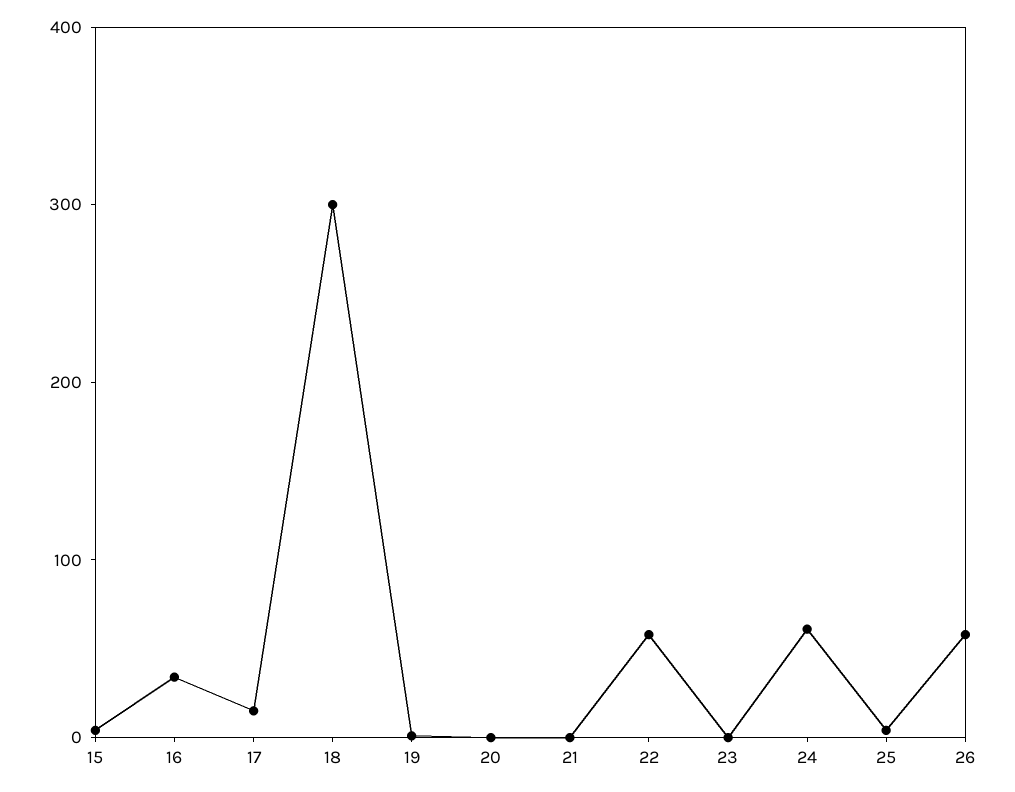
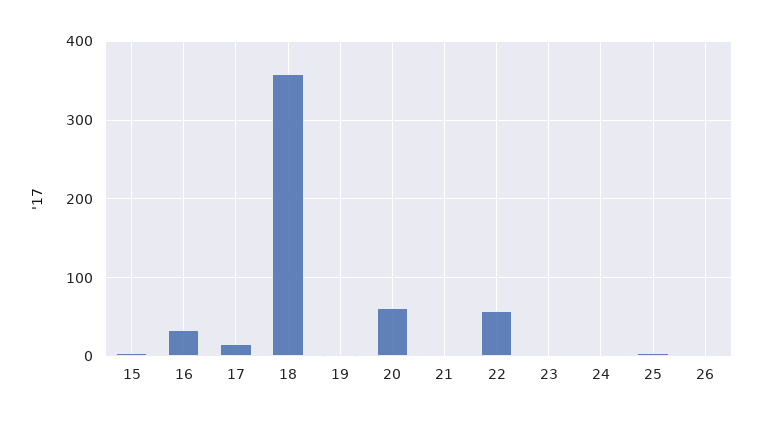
18: 300 -> 360
20: 0 -> 60
24: 60 -> 0
26: 60 -> 0

